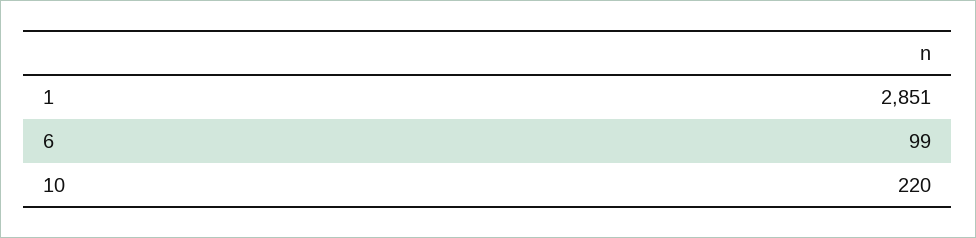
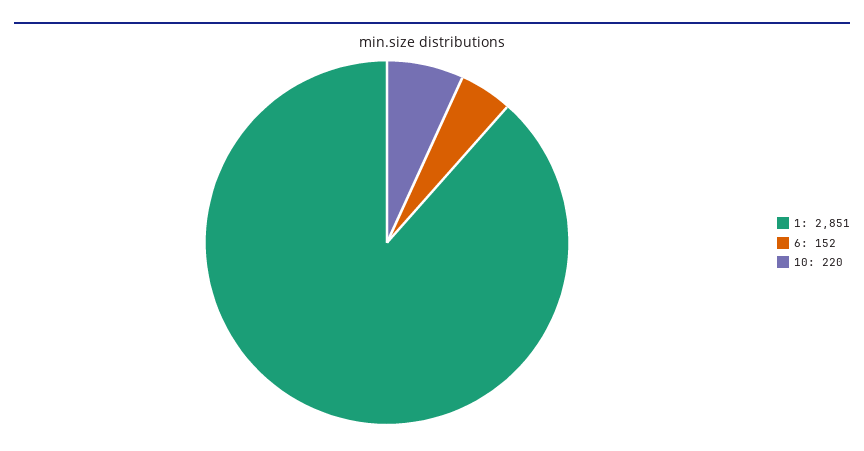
6: 99 -> 152

